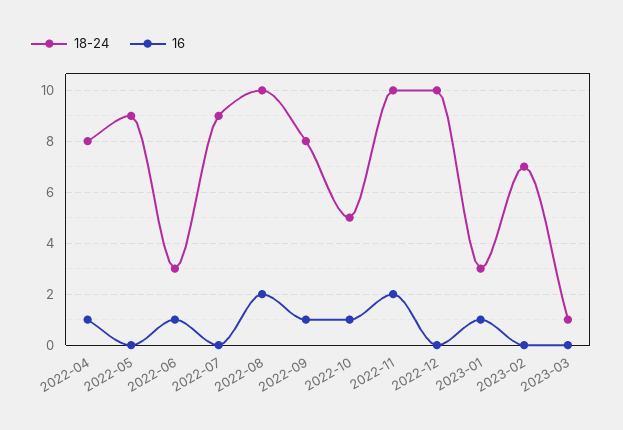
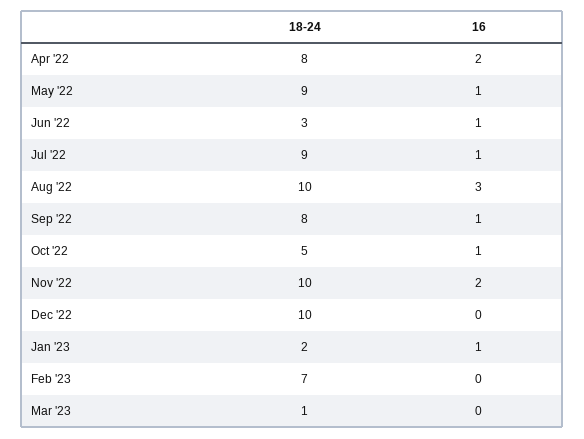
16, 2022-04: 1 -> 2
16, 2022-05: 0 -> 1
16, 2022-07: 0 -> 1
16, 2022-08: 2 -> 3
18-24, 2023-01: 3 -> 2

